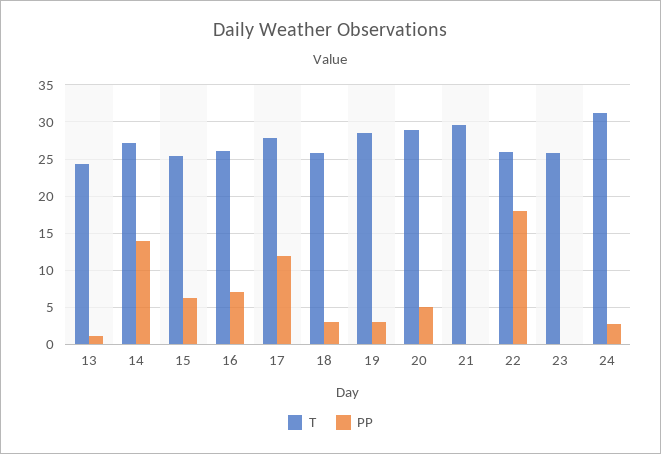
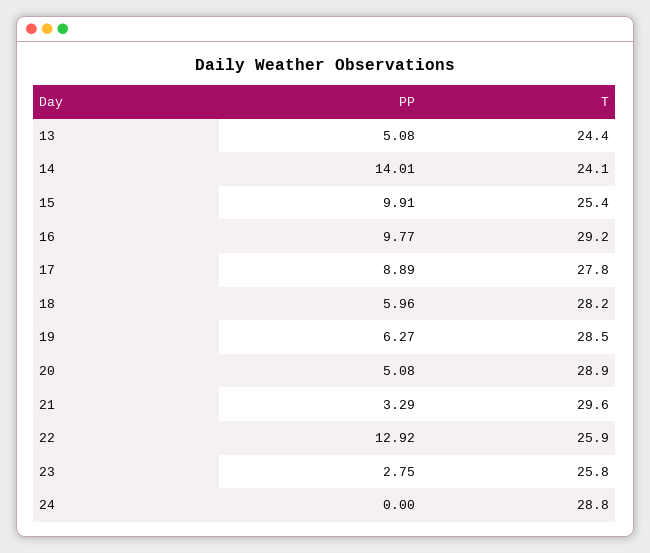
PP, 13: 1 -> 5.08
T, 14: 27 -> 24.1
PP, 15: 6 -> 9.91
T, 16: 26 -> 29.2
PP, 16: 7 -> 9.77
PP, 17: 12 -> 8.89
T, 18: 26 -> 28.2
PP, 18: 3 -> 5.96
PP, 19: 3 -> 6.27
PP, 21: 0 -> 3.29
PP, 22: 18 -> 12.92
PP, 23: 0 -> 2.75
T, 24: 31 -> 28.8
PP, 24: 3 -> 0

